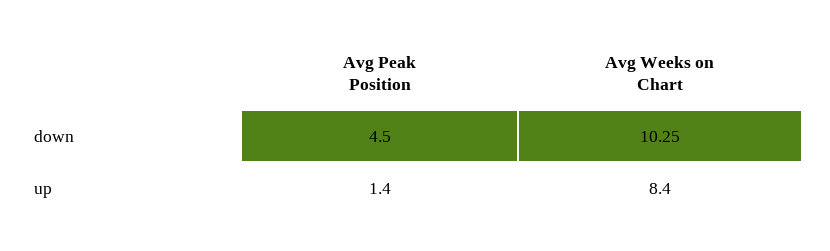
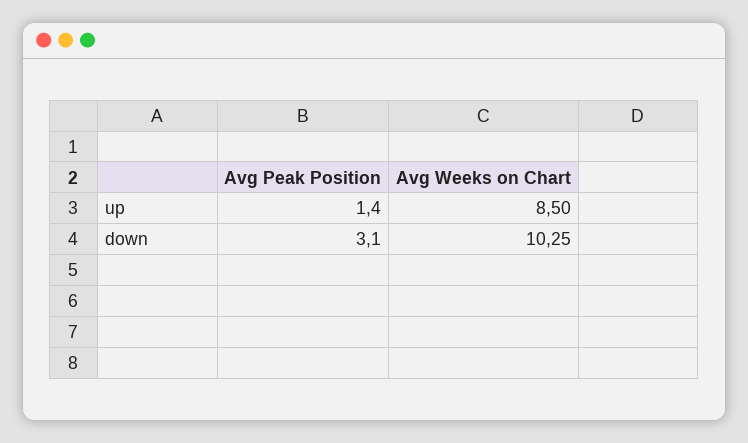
Avg Peak Position, down: 4.5 -> 3.1
Avg Weeks on Chart, up: 8.4 -> 8.5

